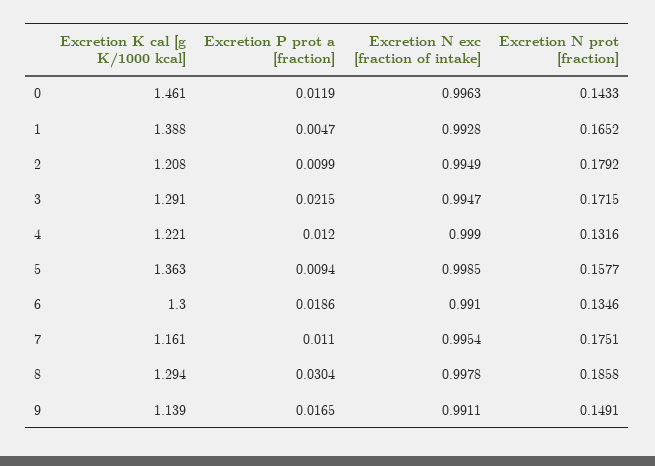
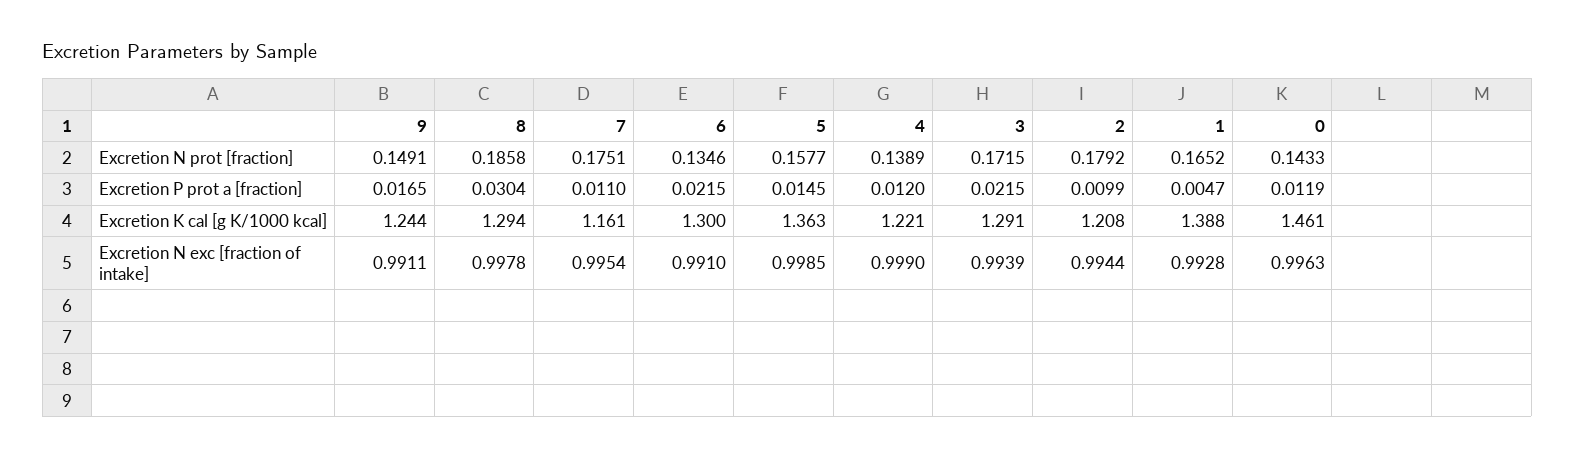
Excretion N exc [fraction of intake], 2: 0.9949 -> 0.9944
Excretion N exc [fraction of intake], 3: 0.9947 -> 0.9939
Excretion N prot [fraction], 4: 0.1316 -> 0.1389
Excretion P prot a [fraction], 5: 0.0094 -> 0.0145
Excretion P prot a [fraction], 6: 0.0186 -> 0.0215
Excretion K cal [g K/1000 kcal], 9: 1.139 -> 1.244

